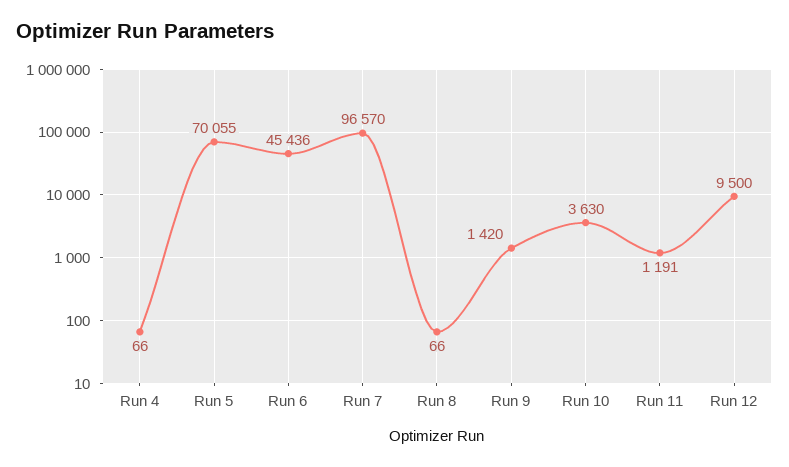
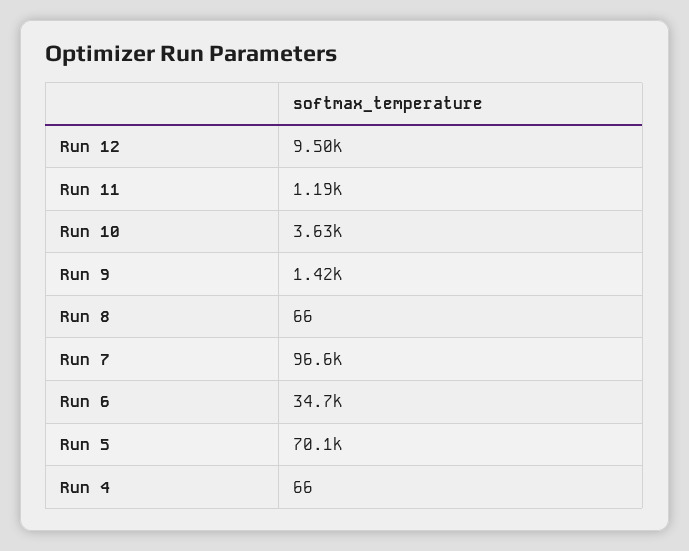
Run 6: 45436 -> 34700

